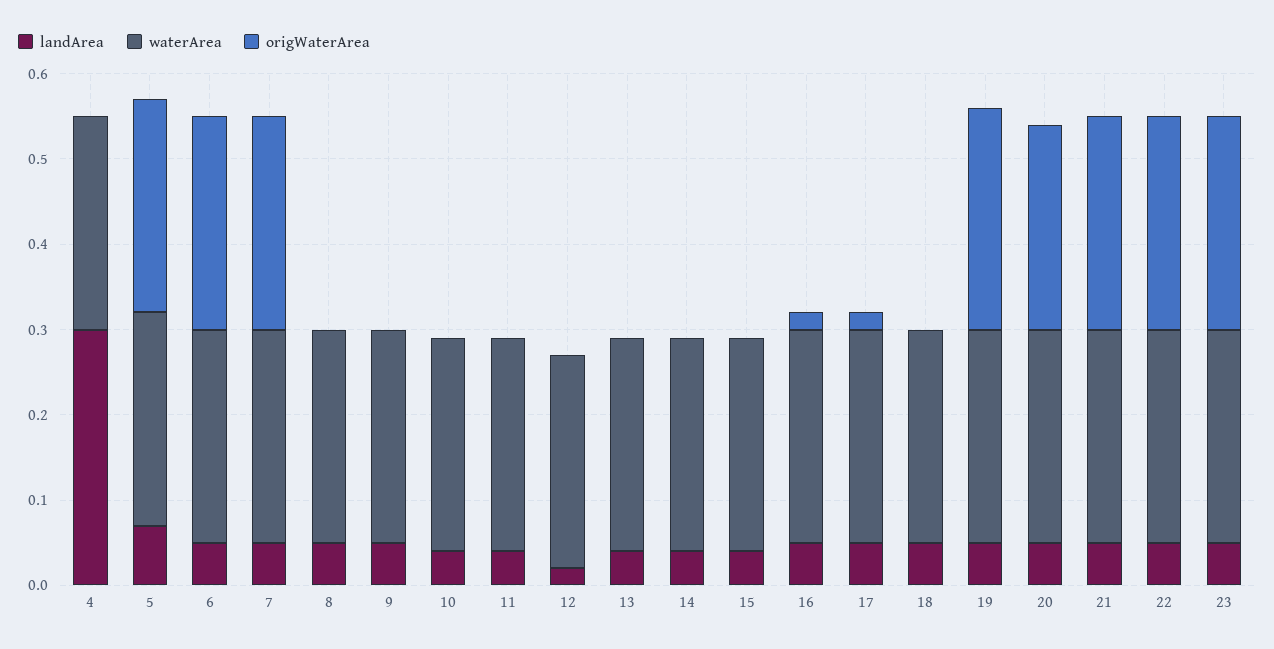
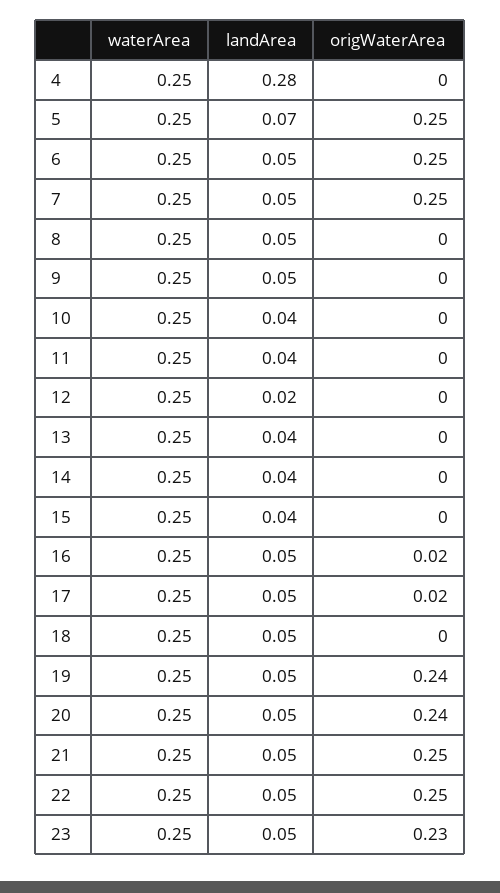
landArea, 4: 0.3 -> 0.28
origWaterArea, 19: 0.26 -> 0.24
origWaterArea, 23: 0.25 -> 0.23

